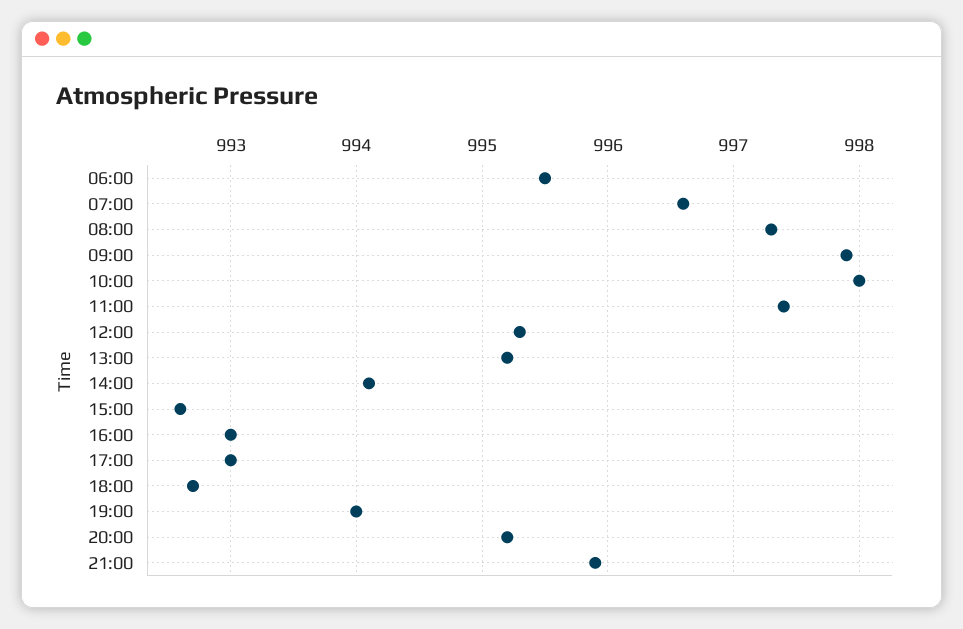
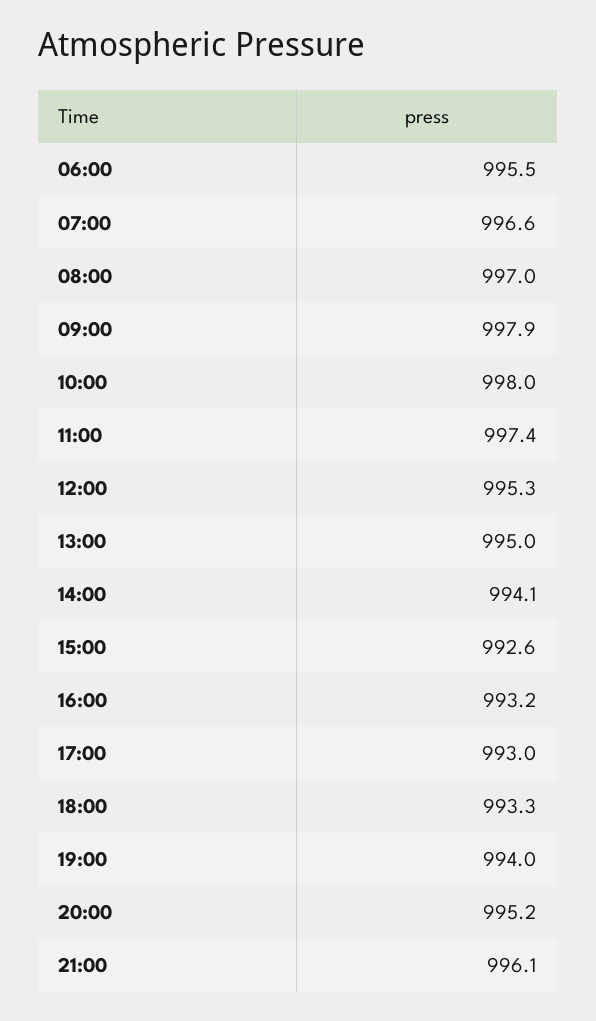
08:00: 997.3 -> 997
13:00: 995.2 -> 995
16:00: 993 -> 993.2
18:00: 992.7 -> 993.3
21:00: 995.9 -> 996.1

